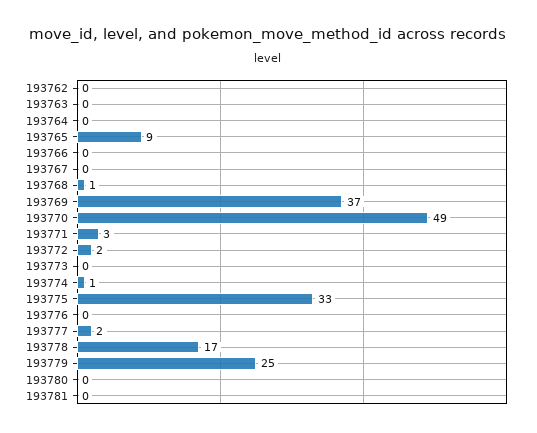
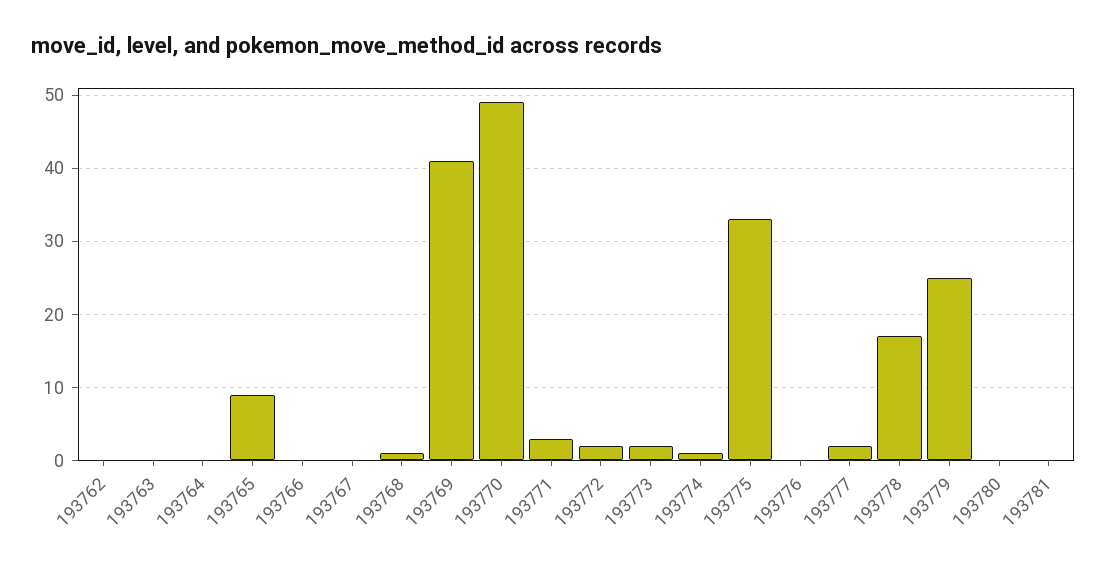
193769: 37 -> 41
193773: 0 -> 2

